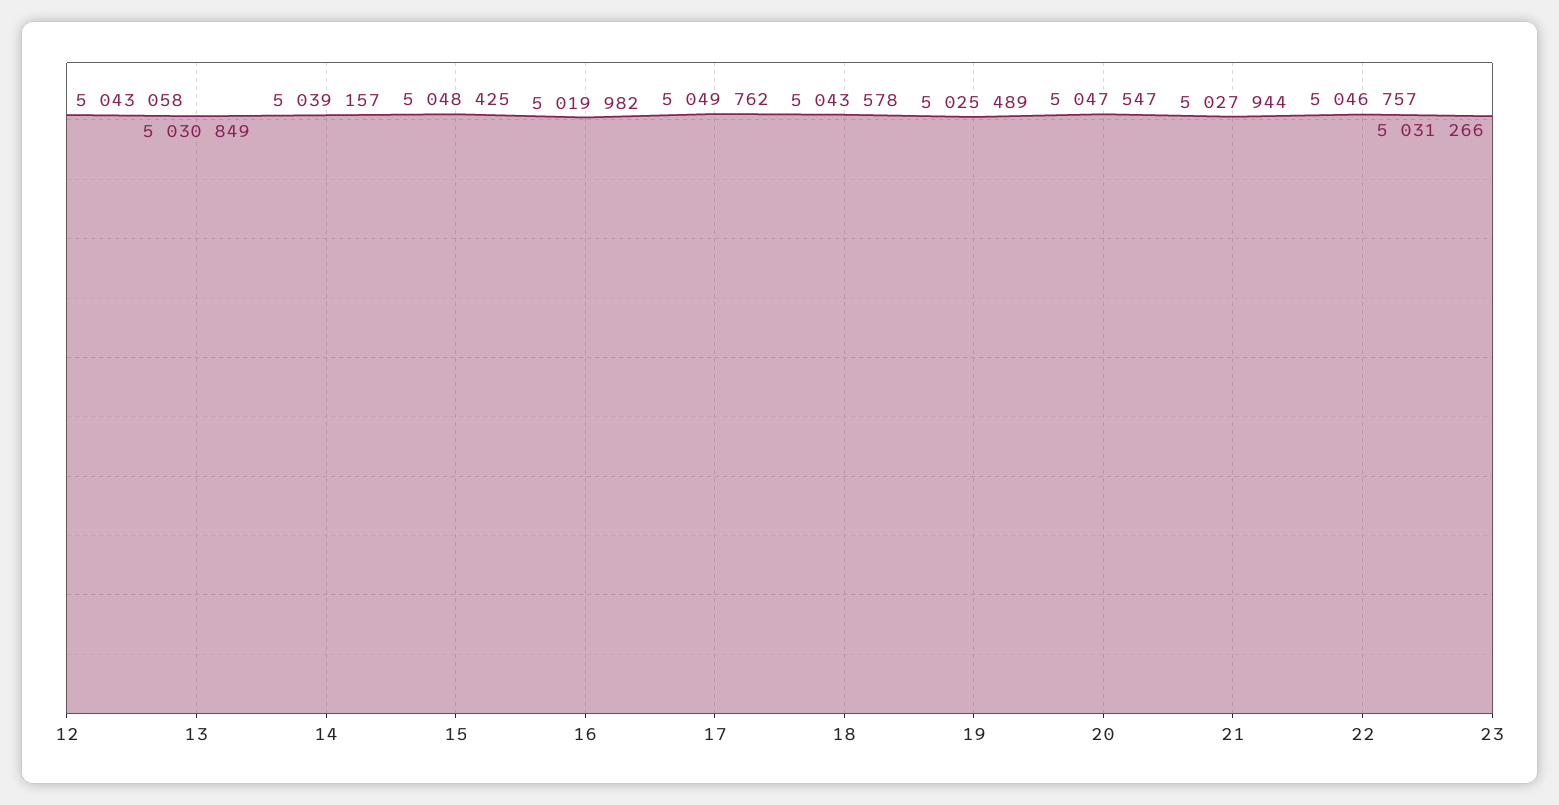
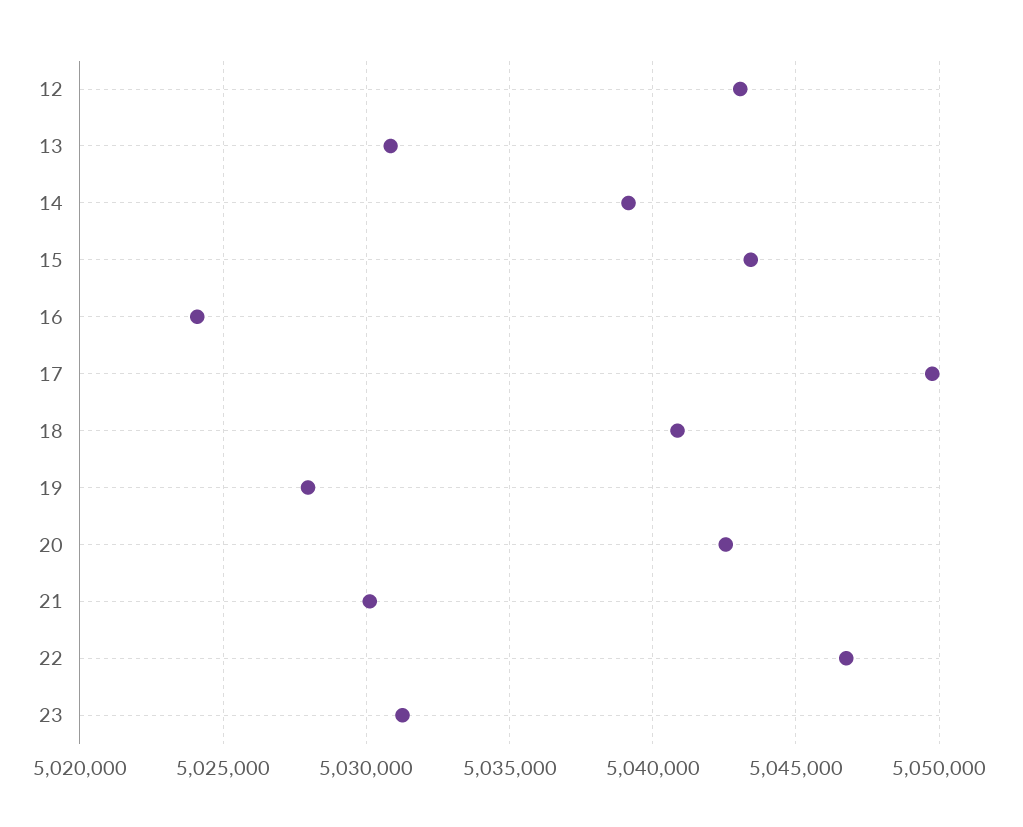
15: 5048425 -> 5043500
16: 5019982 -> 5024000
18: 5043578 -> 5041000
19: 5025489 -> 5028000
20: 5047547 -> 5042500
21: 5027944 -> 5030000

